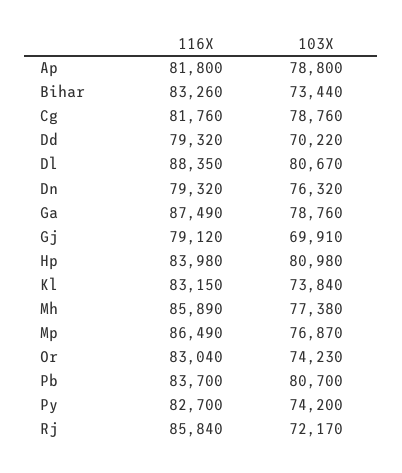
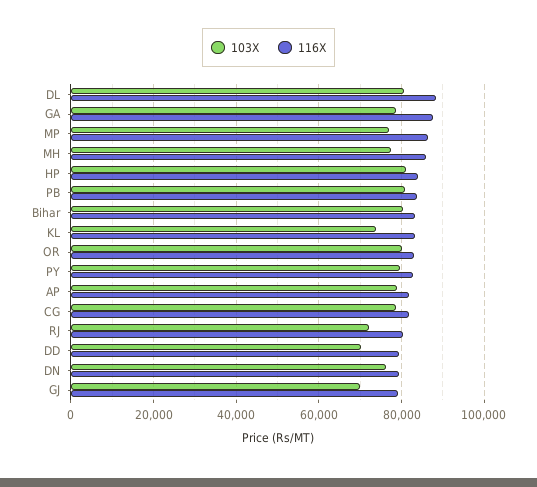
103X, Bihar: 73440 -> 80000
103X, Or: 74230 -> 80000
103X, Py: 74200 -> 80000
116X, Rj: 85840 -> 80000

